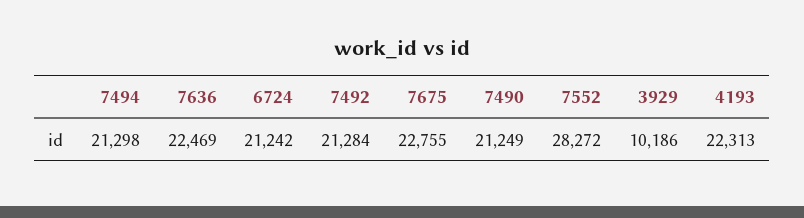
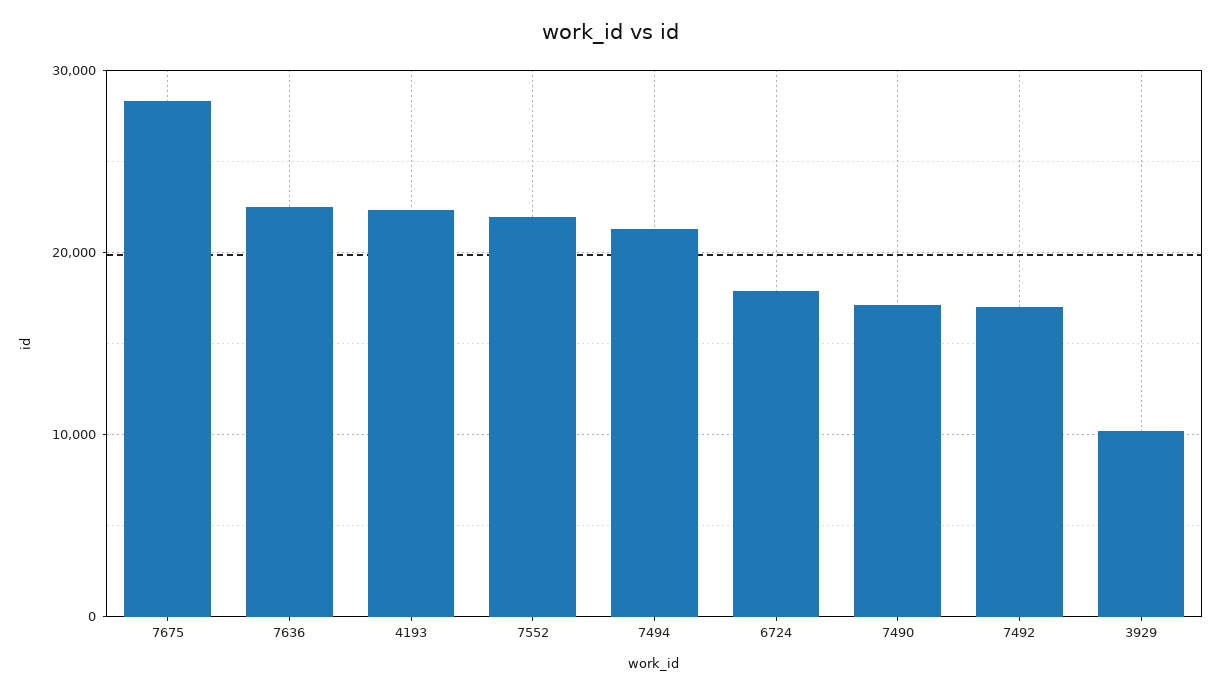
6724: 21242 -> 18000
7492: 21284 -> 17000
7675: 22755 -> 28000
7490: 21249 -> 17000
7552: 28272 -> 22000

